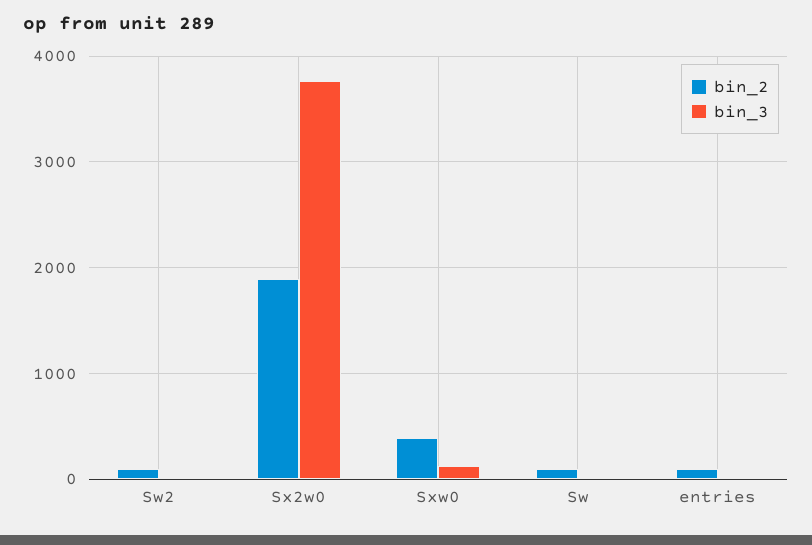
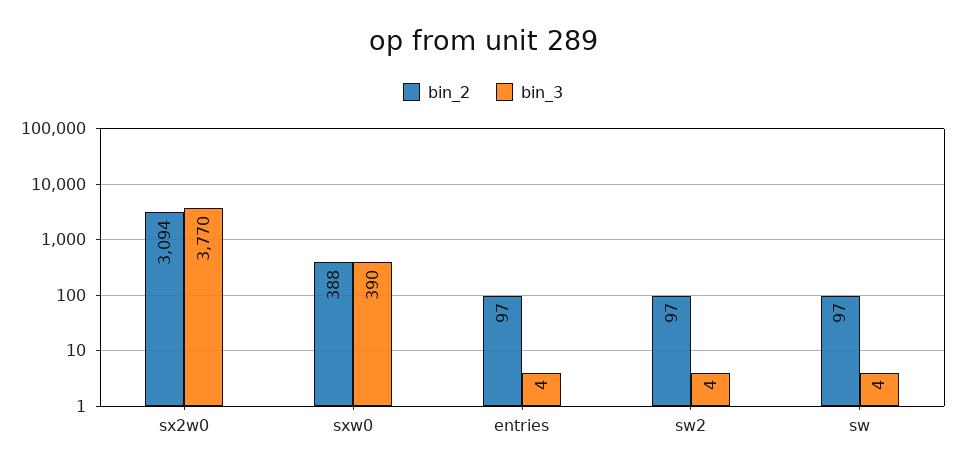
bin_2, Sx2w0: 1900 -> 3094
bin_3, Sxw0: 100 -> 390

